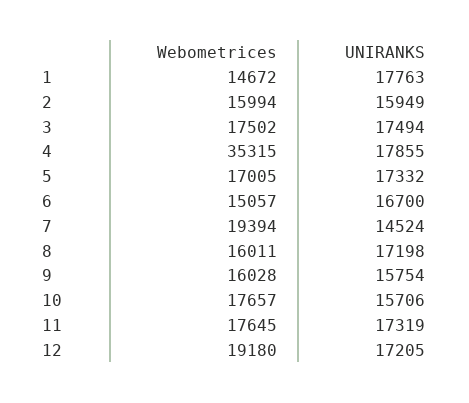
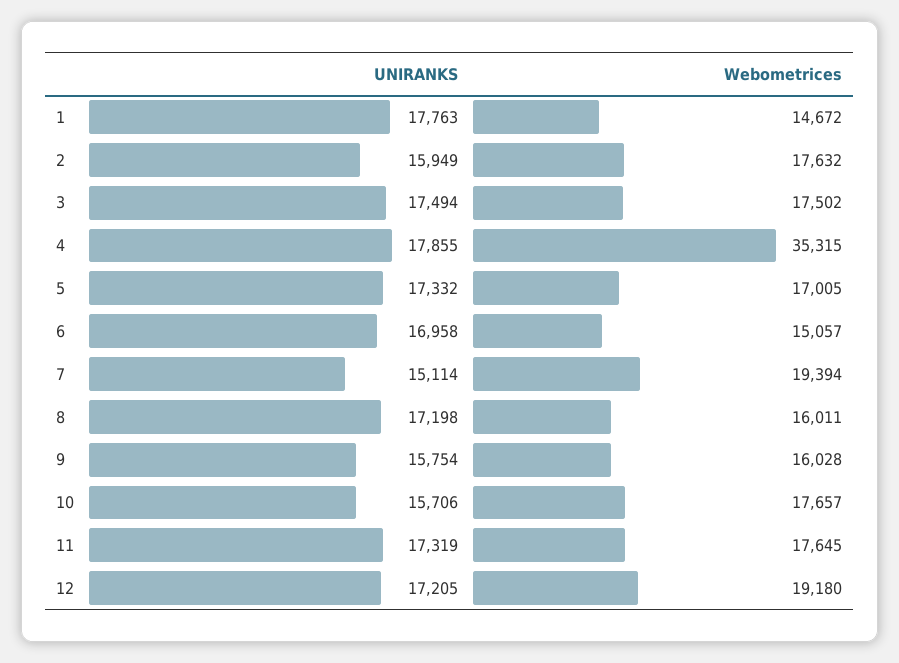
Webometrices, 2: 15994 -> 17632
UNIRANKS, 6: 16700 -> 16958
UNIRANKS, 7: 14524 -> 15114

